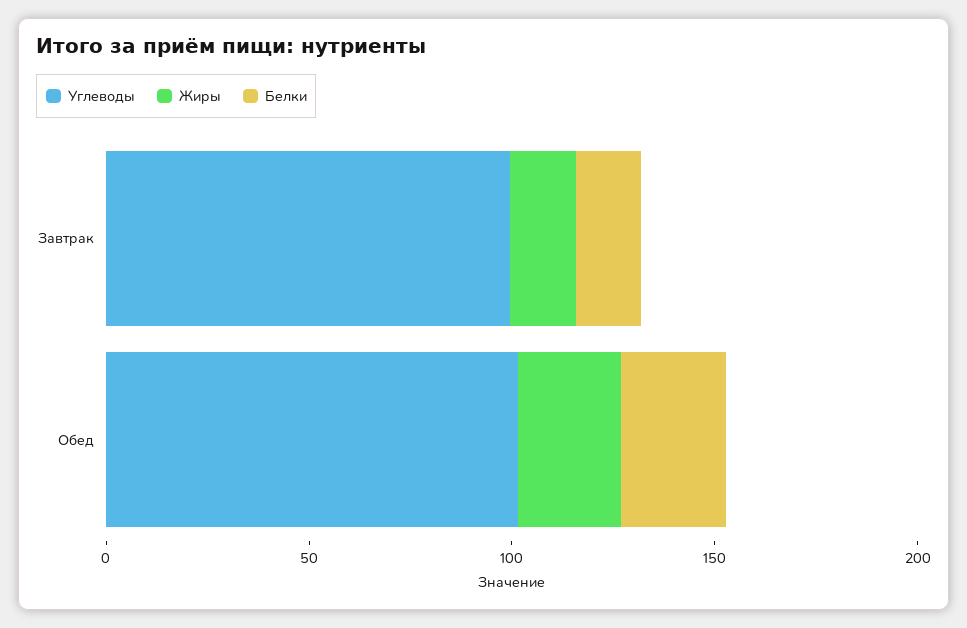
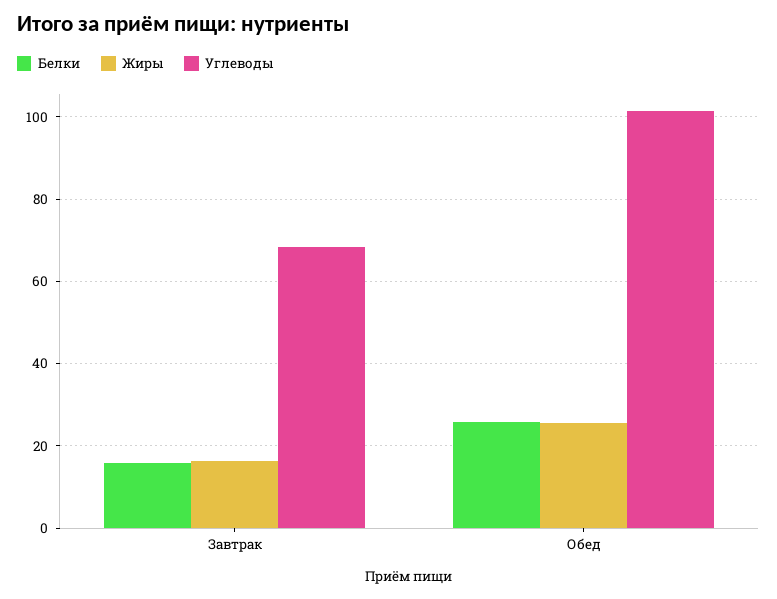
Углеводы, Завтрак: 100 -> 68

